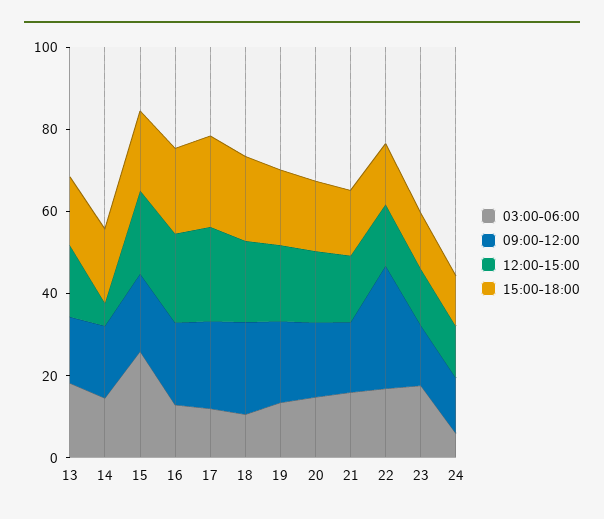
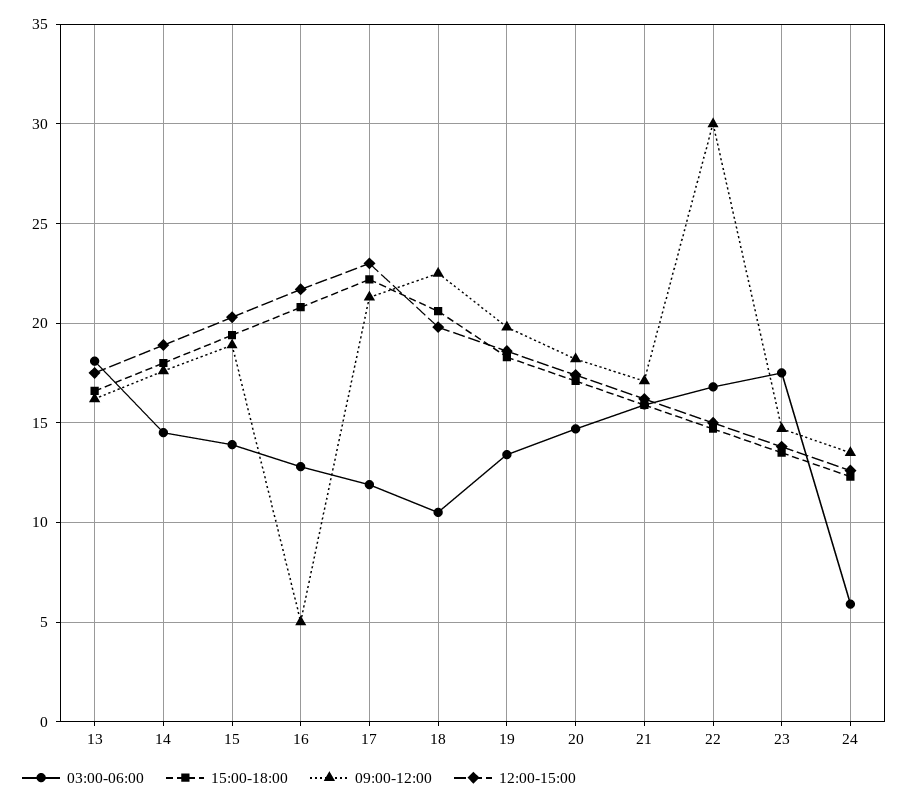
12:00-15:00, 14: 5 -> 19
03:00-06:00, 15: 25 -> 14
09:00-12:00, 16: 20 -> 5

